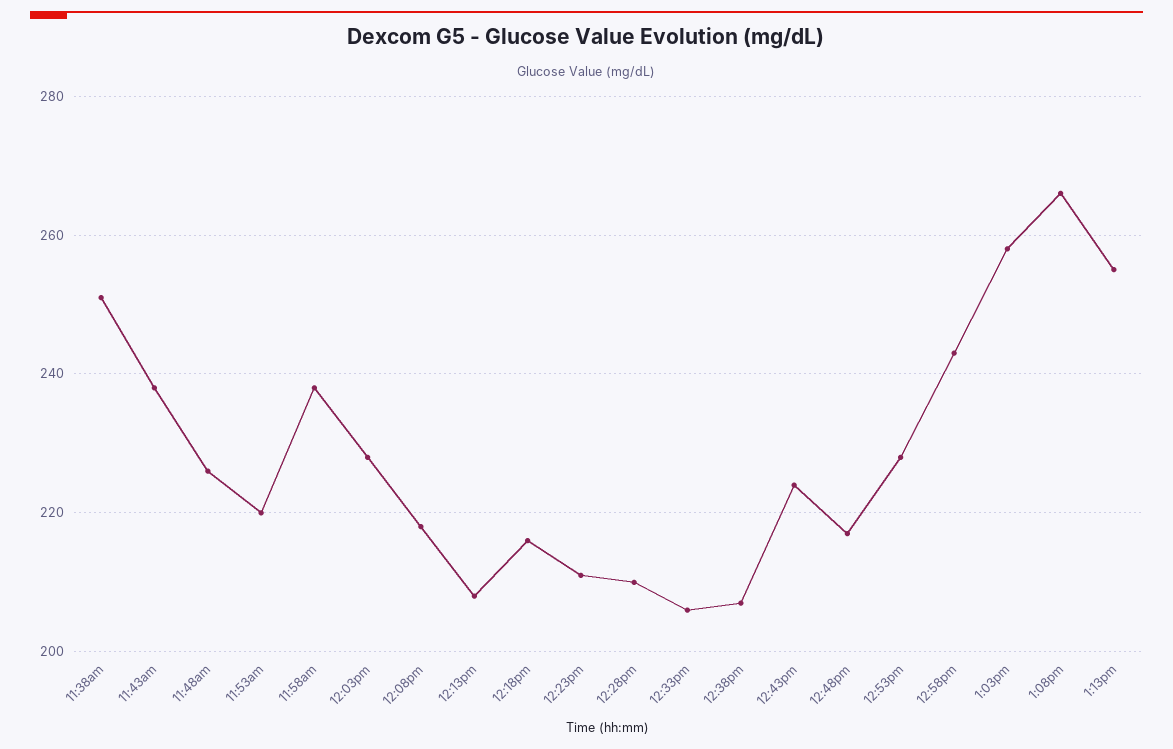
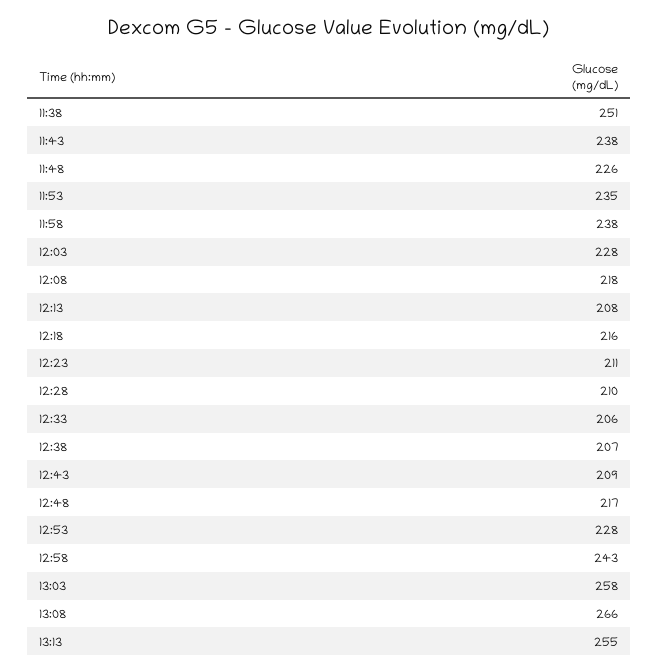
11:53am: 220 -> 235
12:43pm: 225 -> 209

